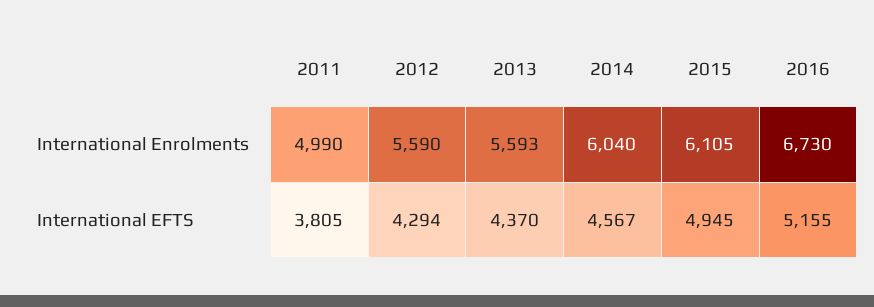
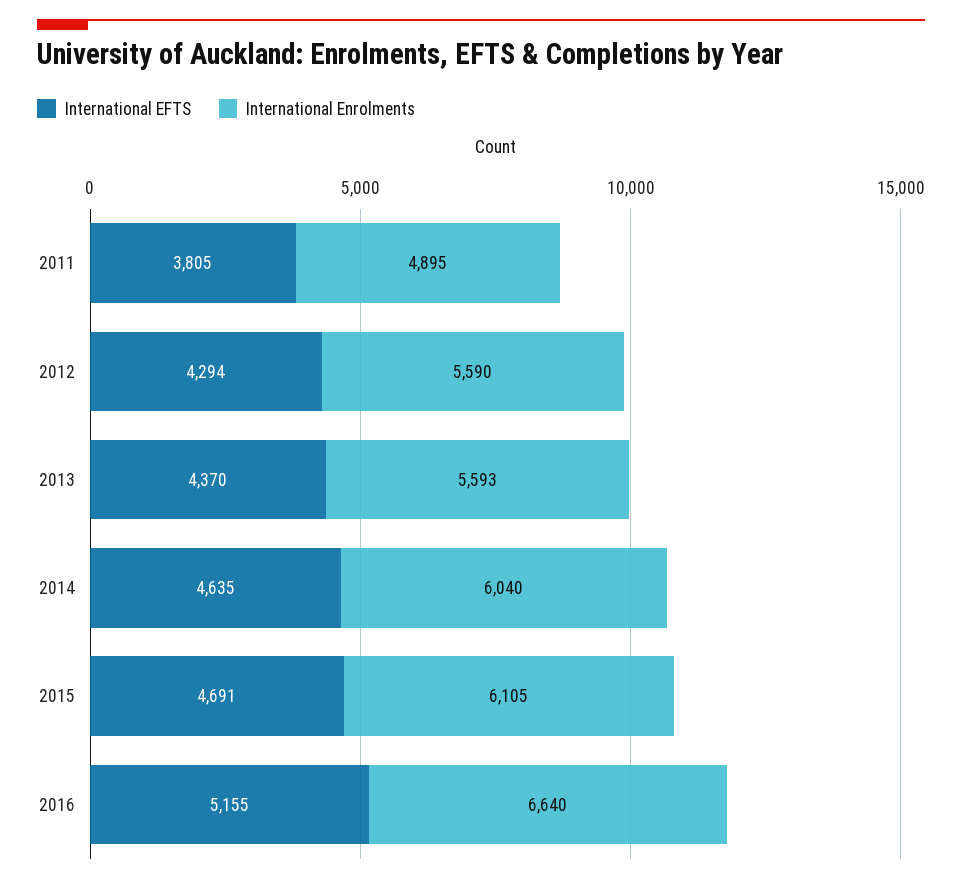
International Enrolments, 2011: 4990 -> 4895
International Enrolments, 2016: 6730 -> 6640
International EFTS, 2014: 4567 -> 4635
International EFTS, 2015: 4945 -> 4691

